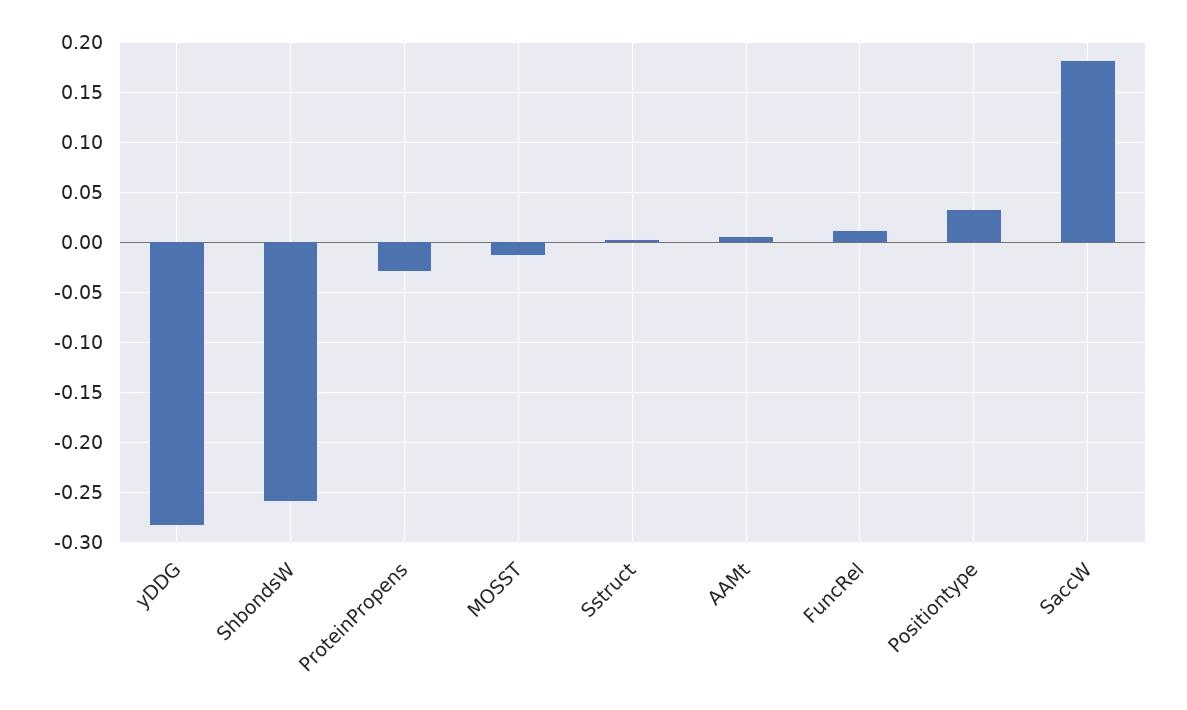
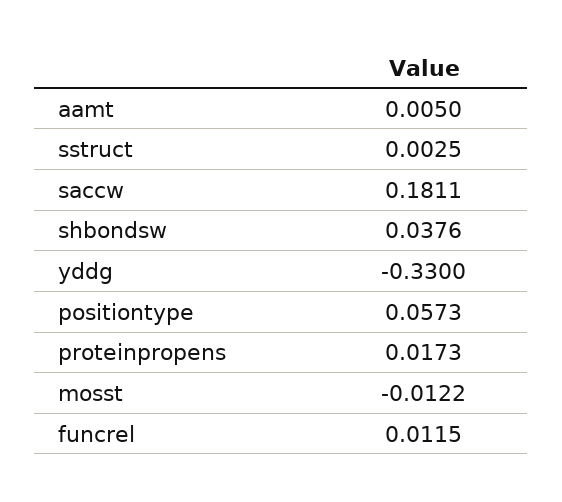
yDDG: -0.28 -> -0.33
ShbondsW: -0.26 -> 0.0376
ProteinPropens: -0.03 -> 0.0173
Positiontype: 0.03 -> 0.0573

